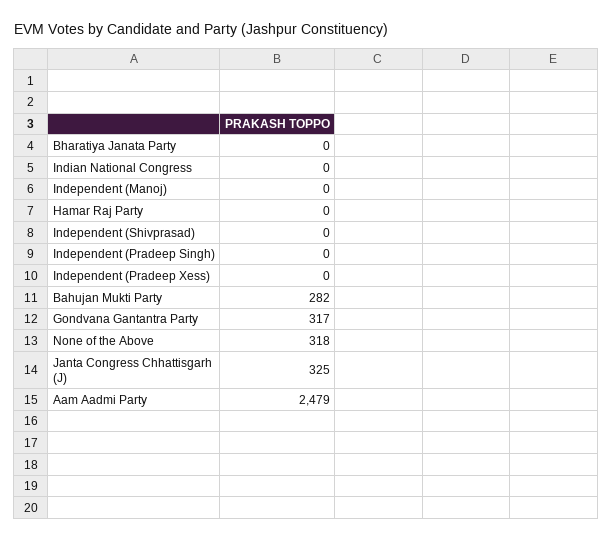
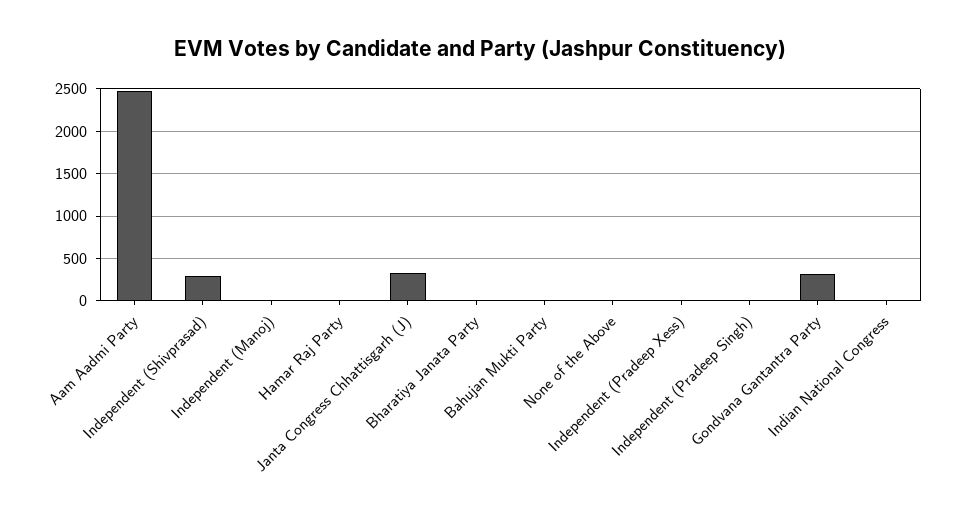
Independent (Shivprasad): 0 -> 300
Bahujan Mukti Party: 282 -> 0
None of the Above: 318 -> 0

